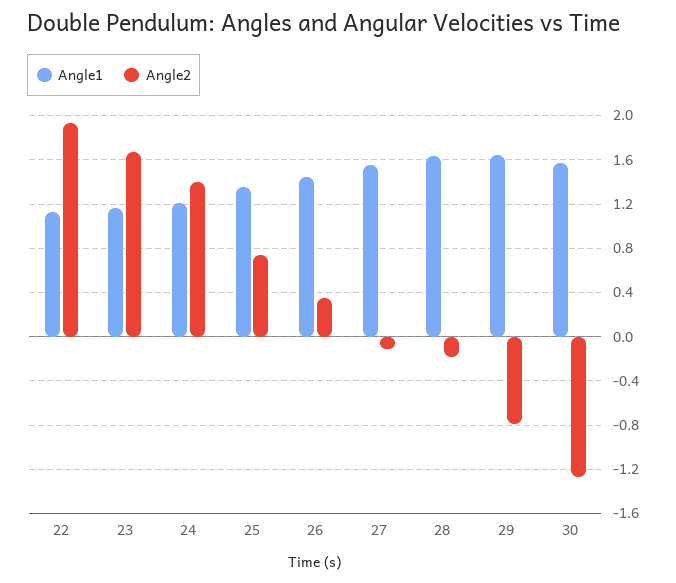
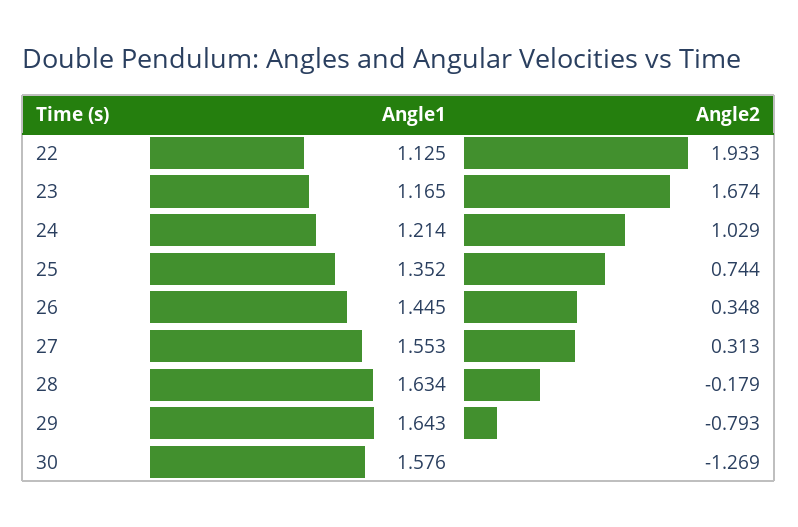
Angle2, 24: 1.4 -> 1.029
Angle2, 27: -0.1 -> 0.313

